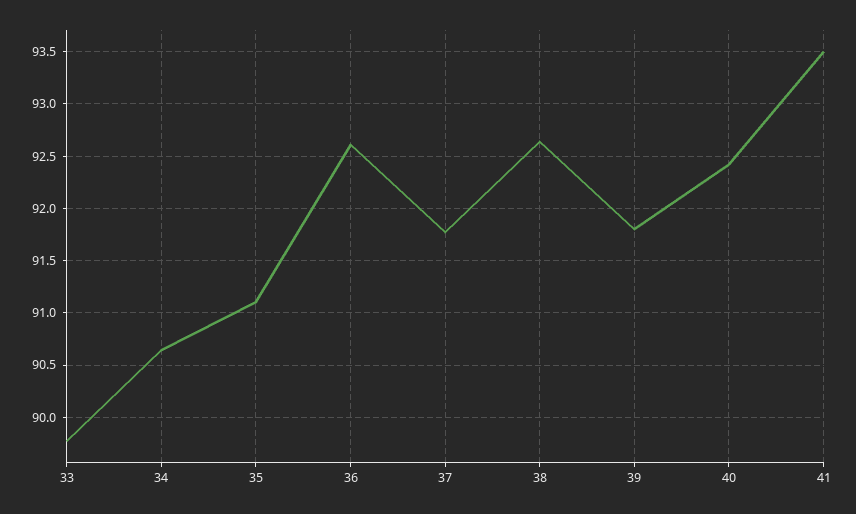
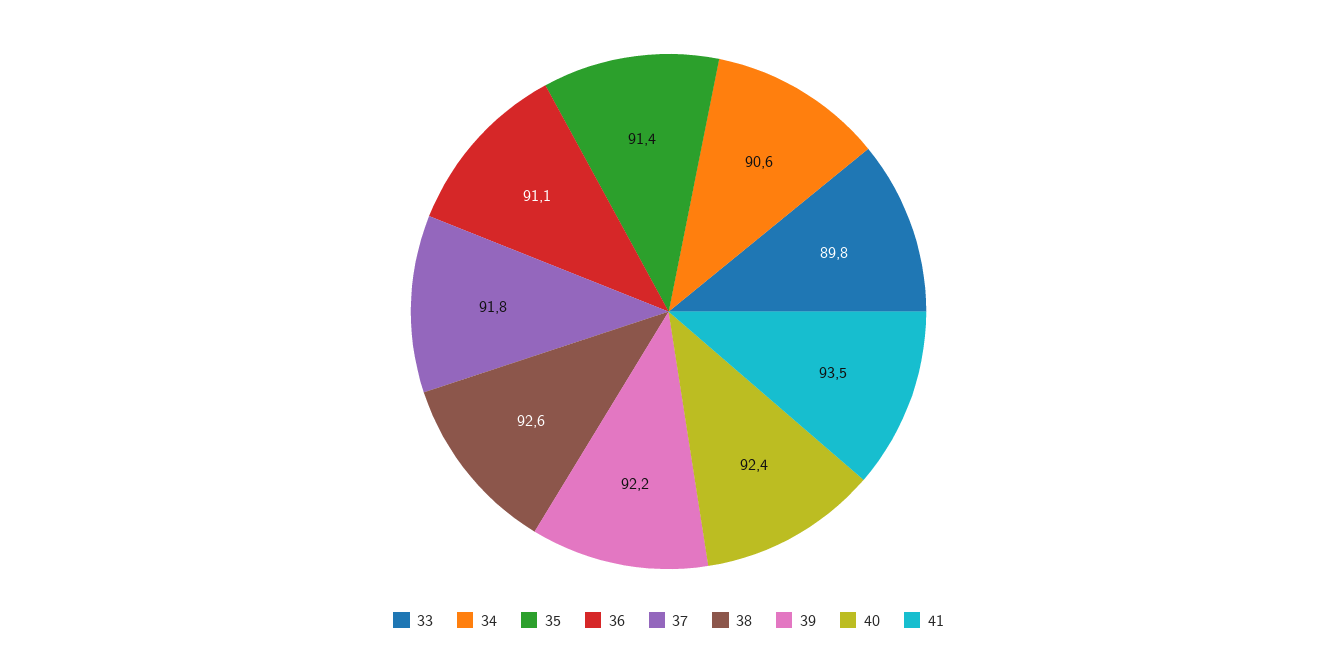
35: 91.1 -> 91.4
36: 92.6 -> 91.1
39: 91.8 -> 92.2

